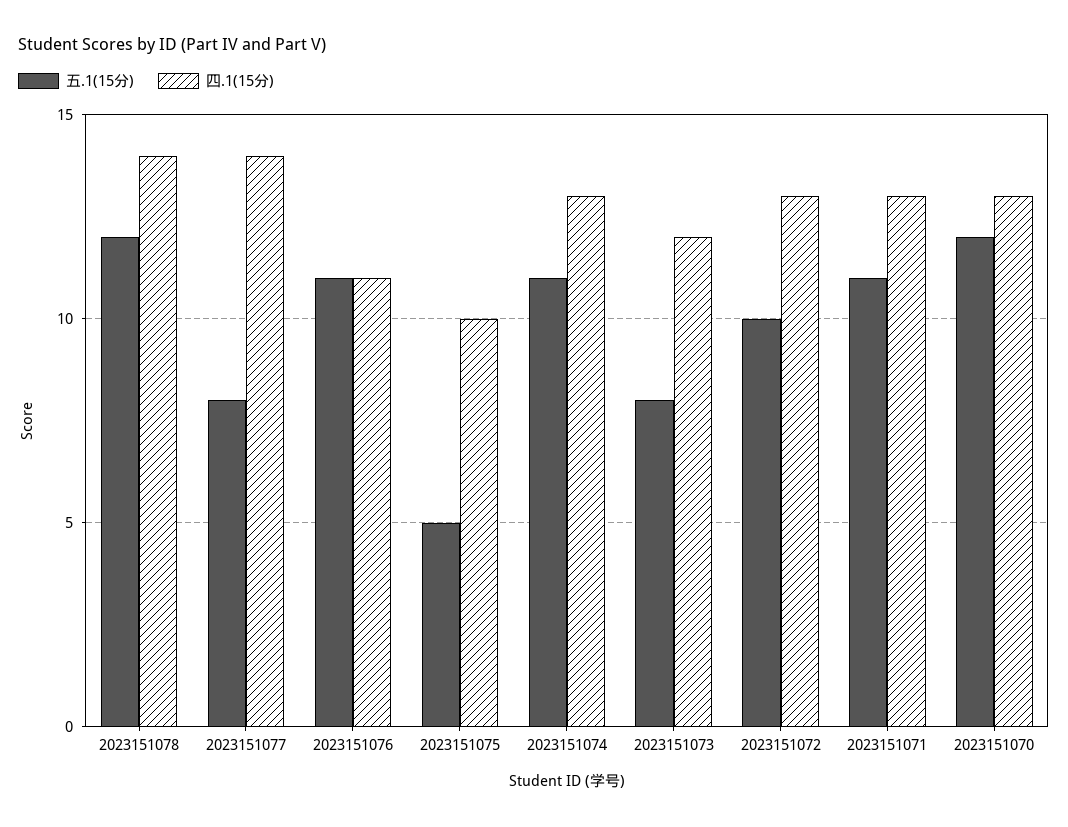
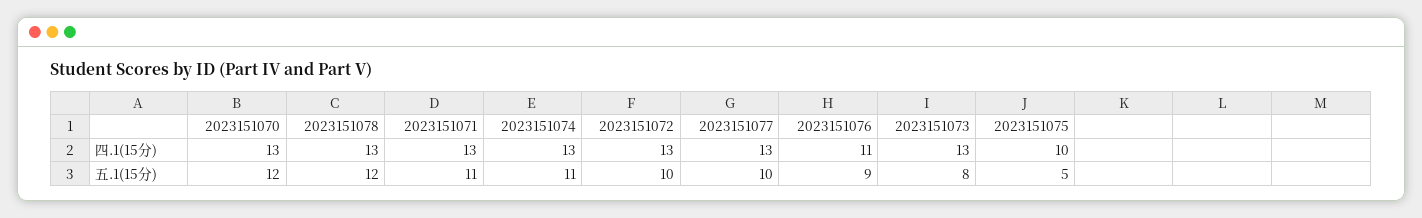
四.1(15分), 2023151078: 14 -> 13
五.1(15分), 2023151077: 8 -> 10
四.1(15分), 2023151077: 14 -> 13
五.1(15分), 2023151076: 11 -> 9
四.1(15分), 2023151073: 12 -> 13

